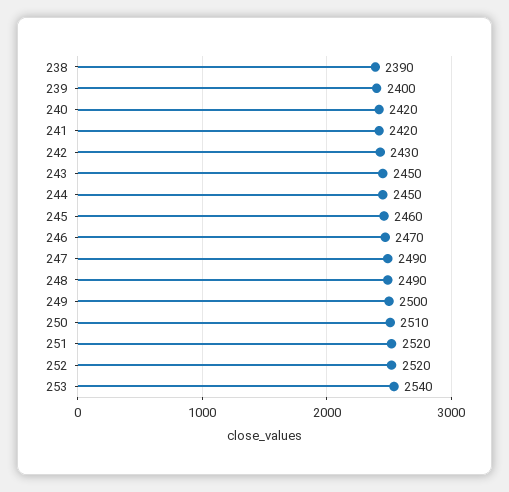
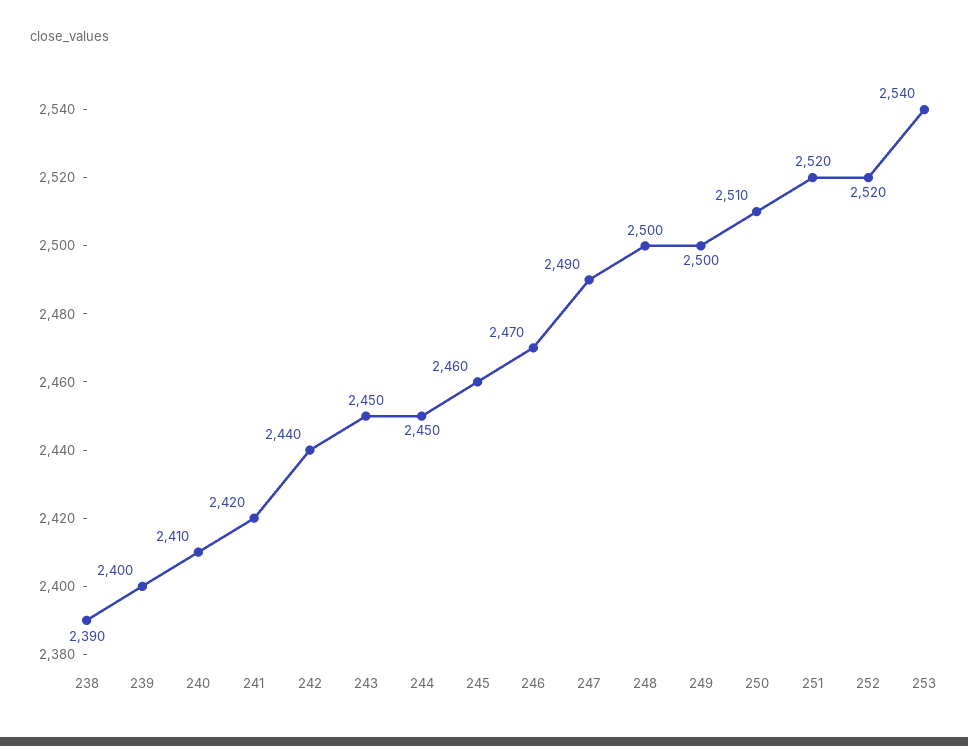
240: 2420 -> 2410
242: 2430 -> 2440
248: 2490 -> 2500

